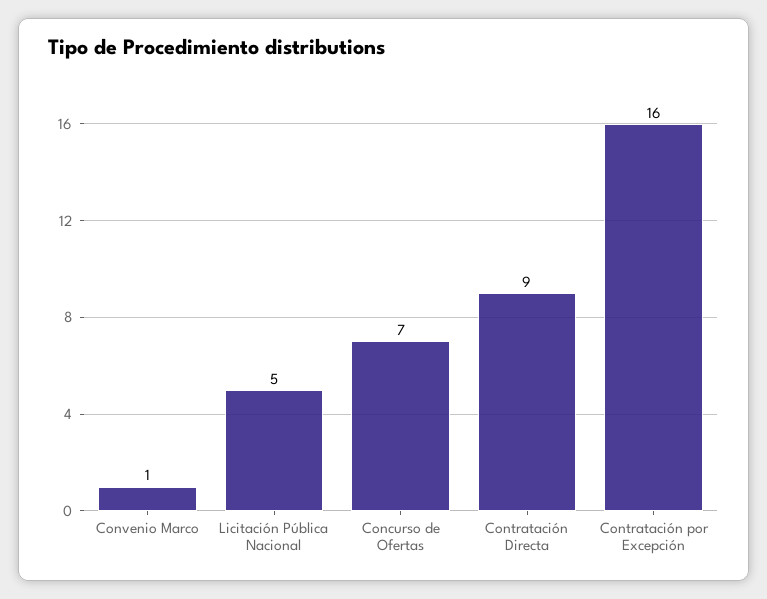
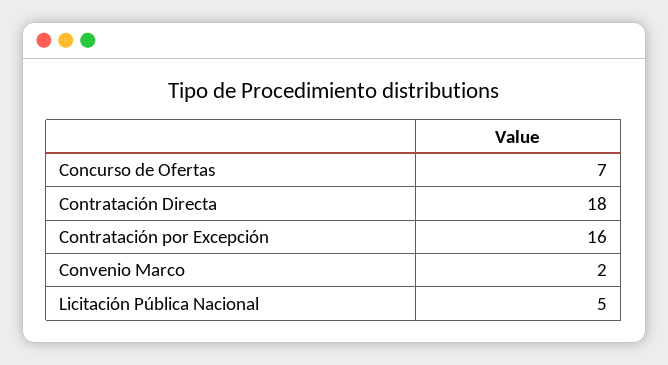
Convenio Marco: 1 -> 2
Contratación Directa: 9 -> 18

